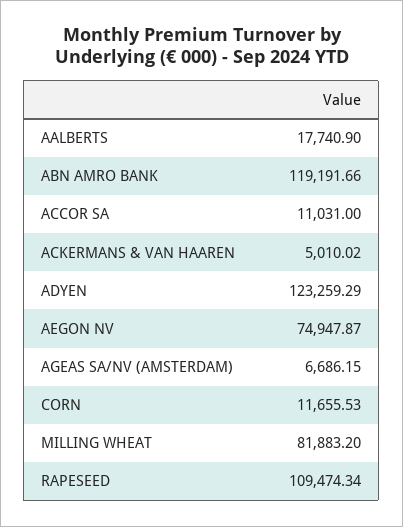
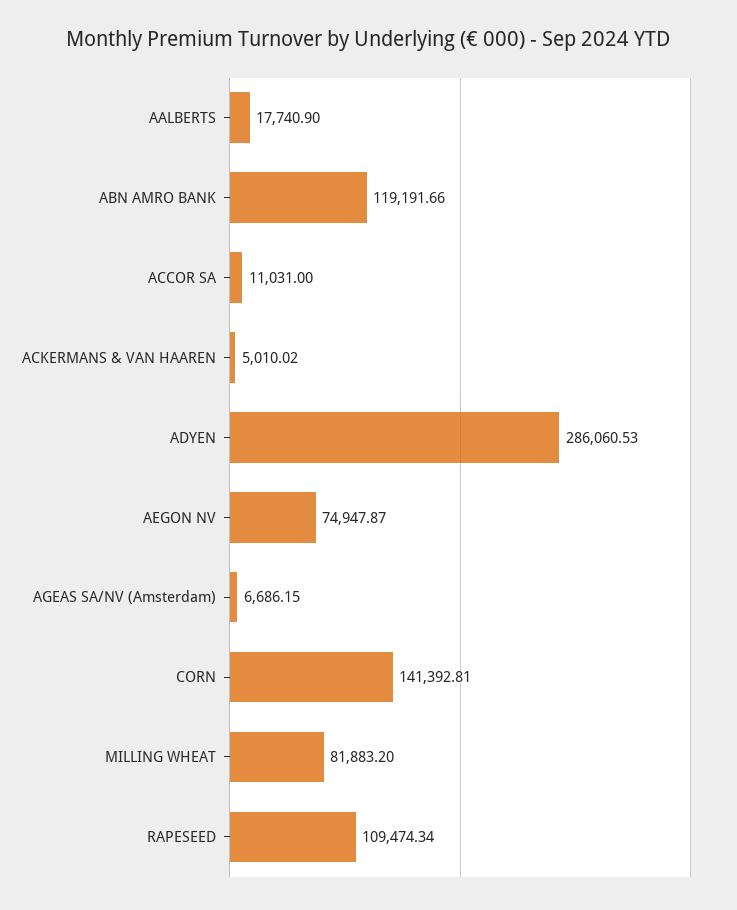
ADYEN: 123259.29 -> 286060.53
CORN: 11655.53 -> 141392.81

